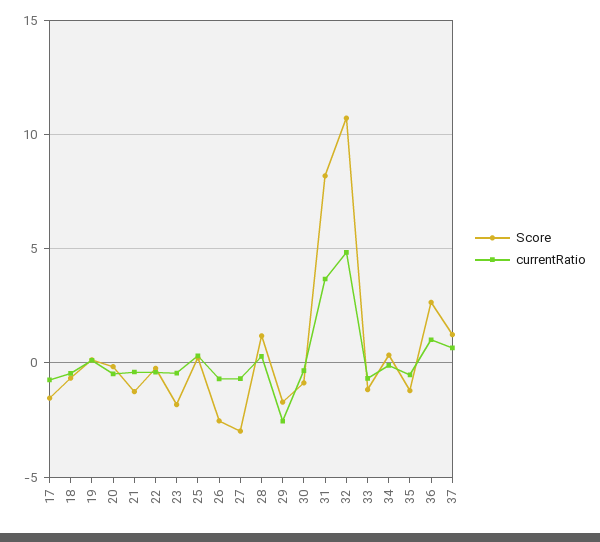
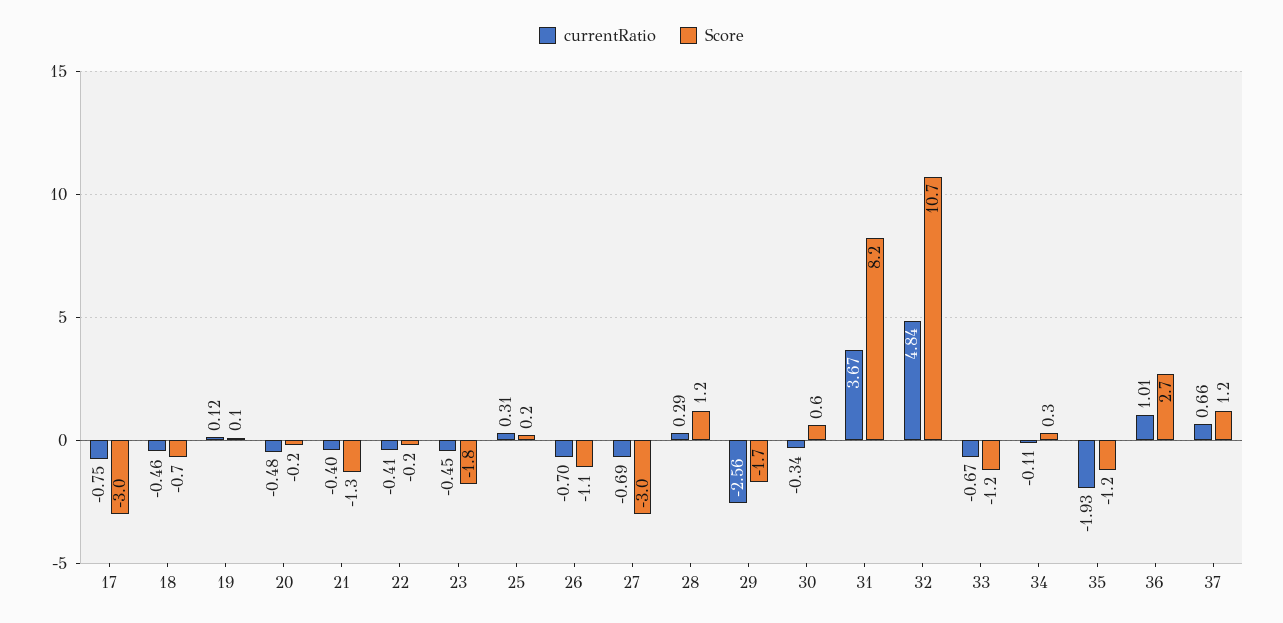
Score, 17: -1.5 -> -3
Score, 26: -2.5 -> -1.1
Score, 30: -1 -> 0.6
currentRatio, 35: -0.5 -> -1.93

